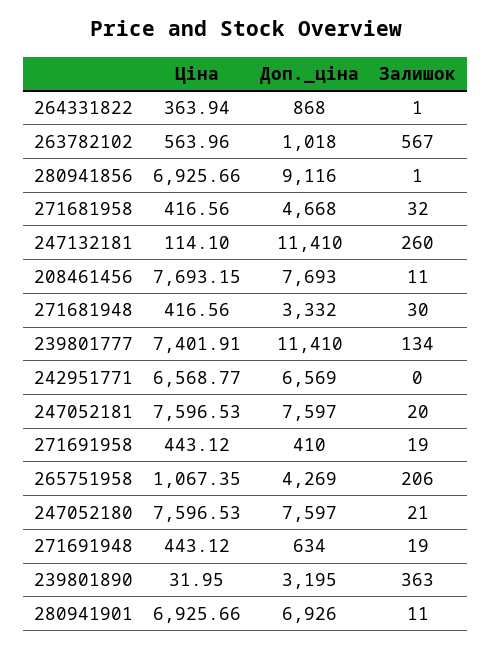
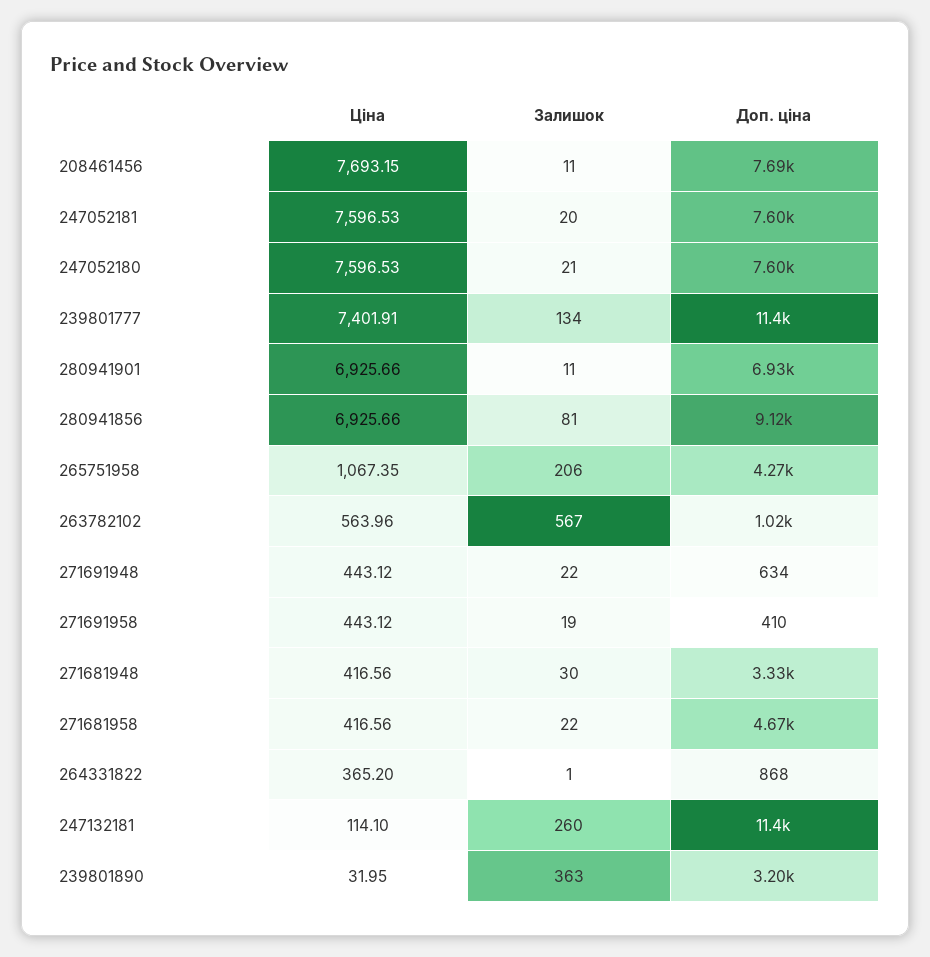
Ціна, 264331822: 363.94 -> 365.2
Залишок, 280941856: 1 -> 81
Залишок, 271681958: 32 -> 22
Ціна, 242951771: 6568.77 -> none
Доп._ціна, 242951771: 6569 -> none
Залишок, 242951771: 0 -> none
Залишок, 271691948: 19 -> 22

